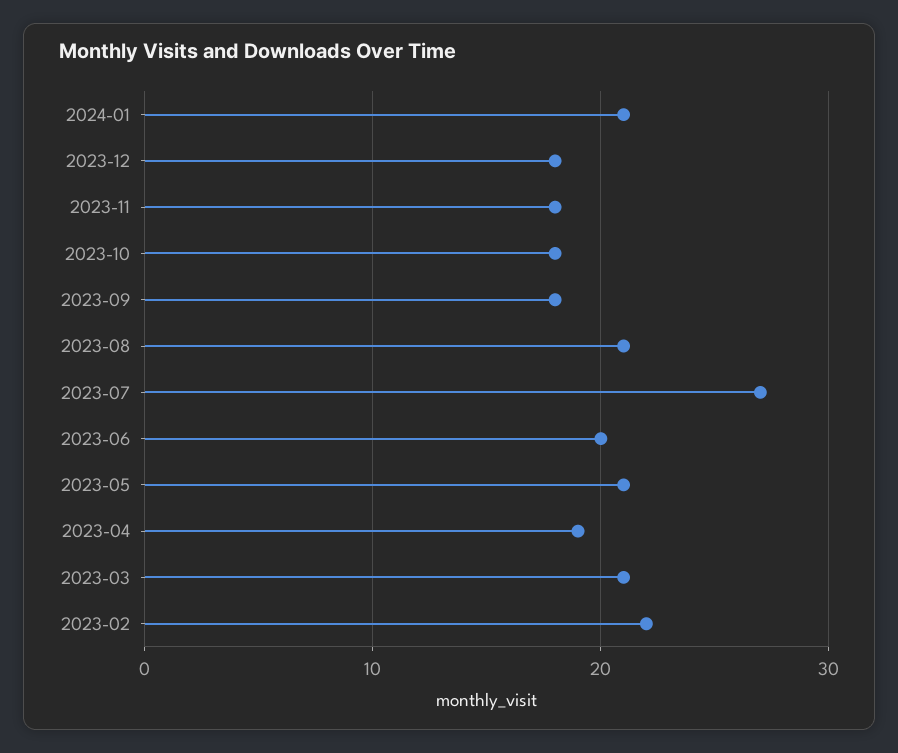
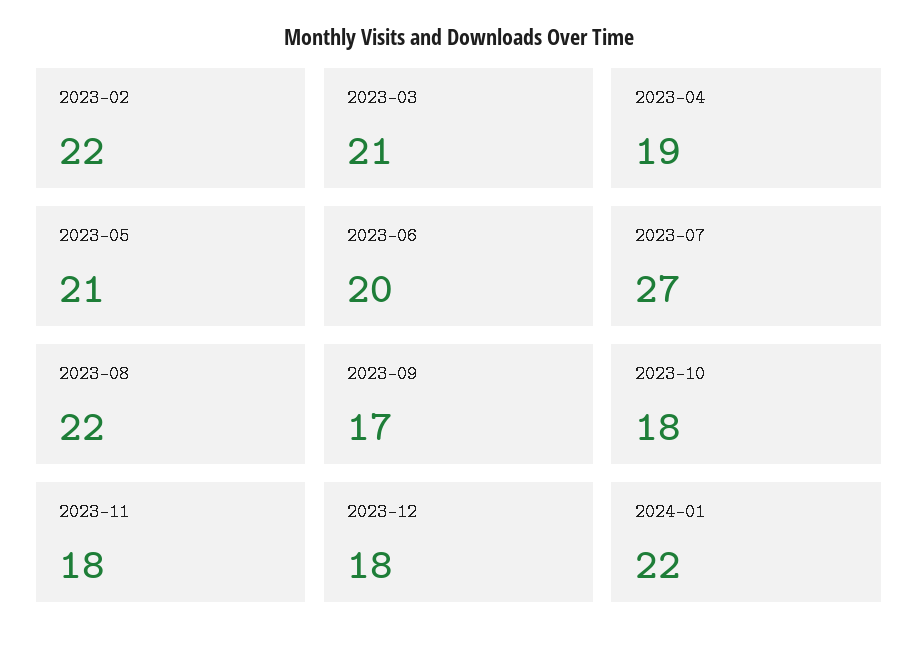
2024-01: 21 -> 22
2023-09: 18 -> 17
2023-08: 21 -> 22

